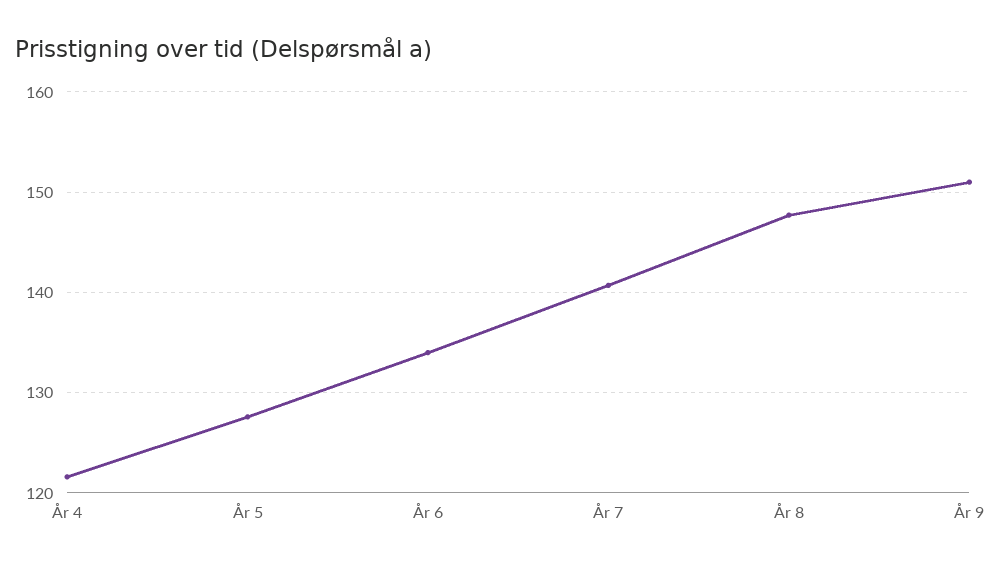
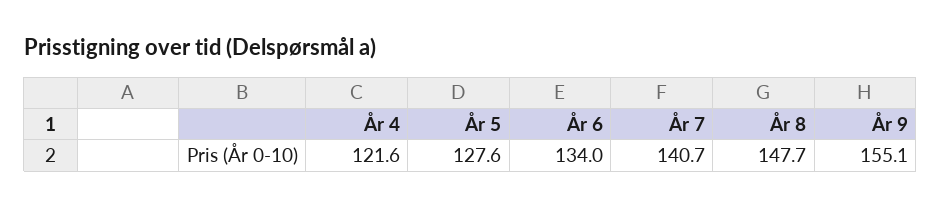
År 9: 151 -> 155.1

